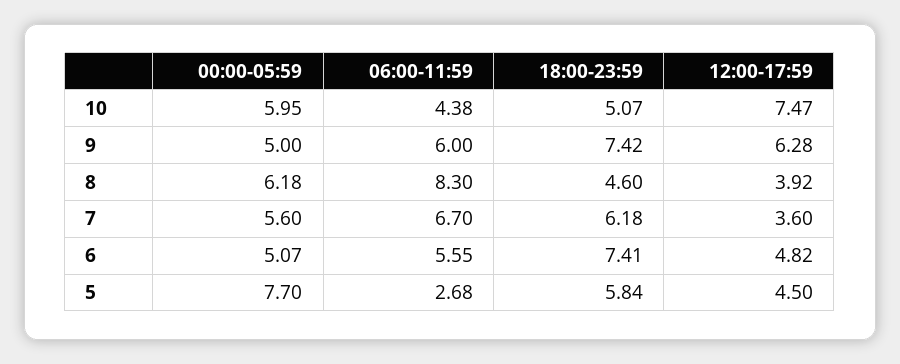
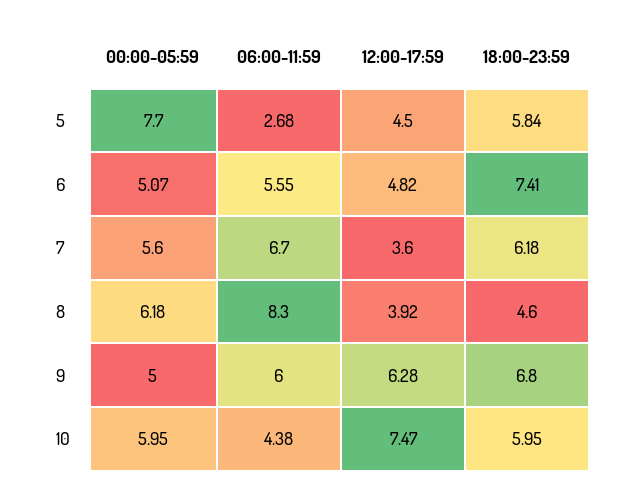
18:00-23:59, 10: 5.07 -> 5.95
18:00-23:59, 9: 7.42 -> 6.8

